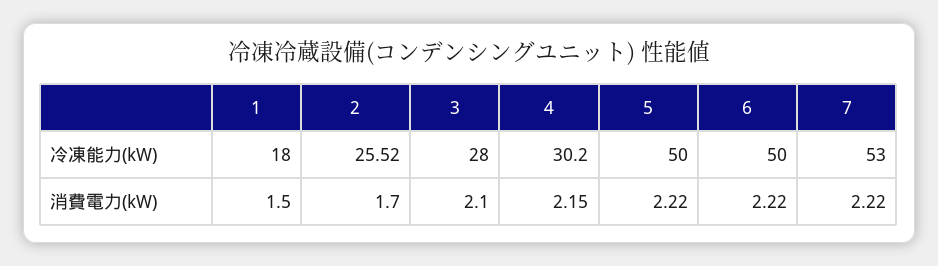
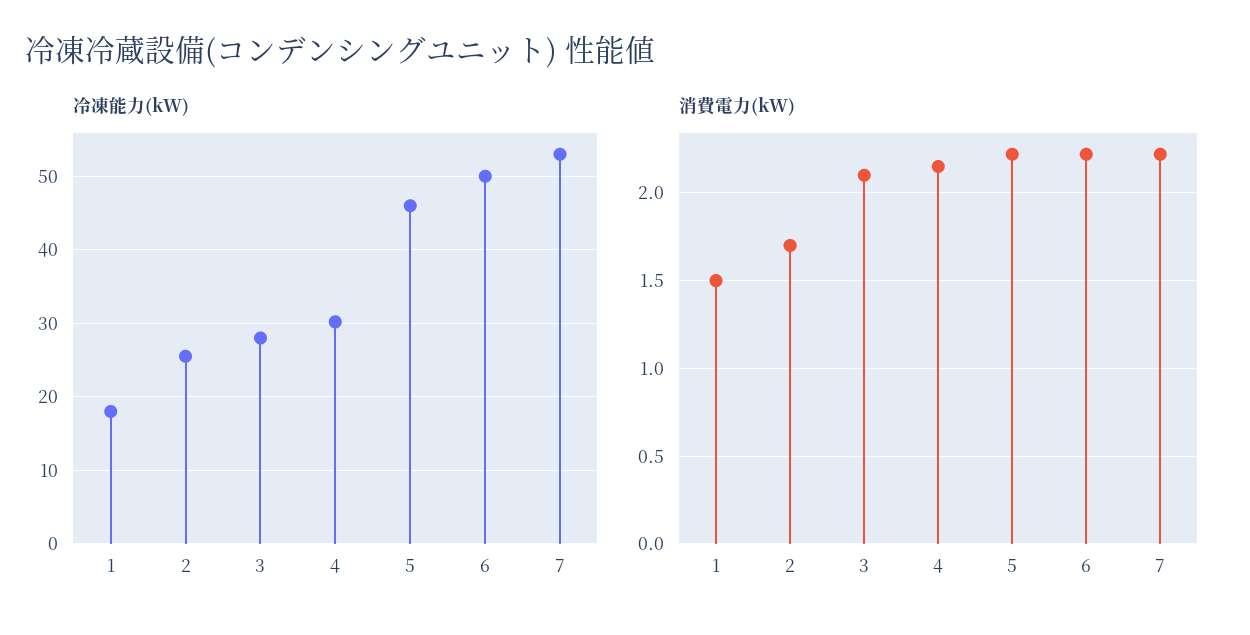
冷凍能力(kW), 5: 50 -> 46

